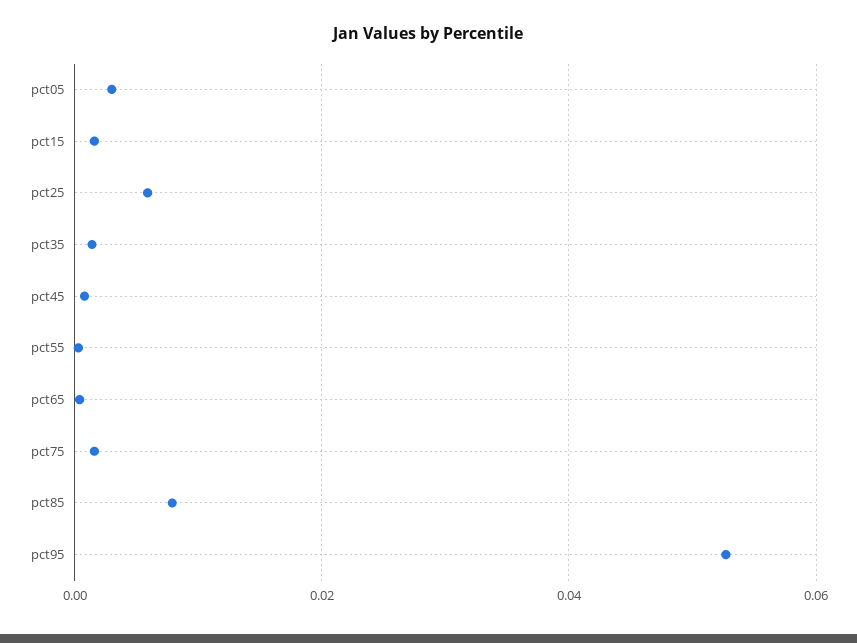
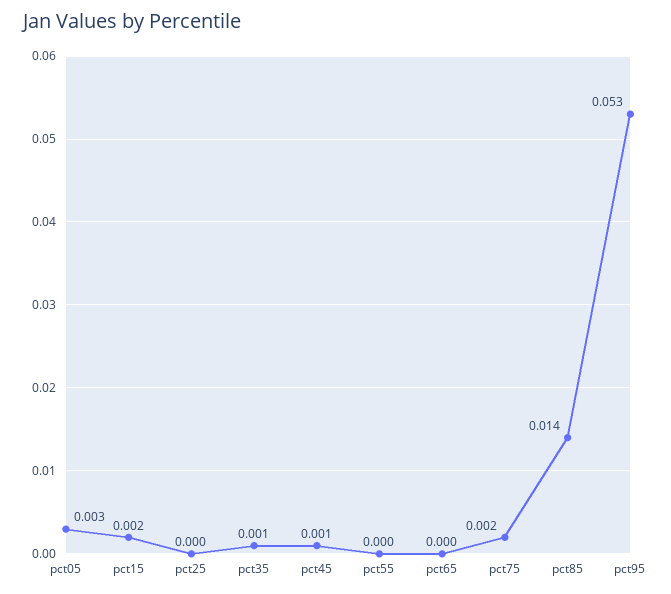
pct25: 0.006 -> 0
pct85: 0.008 -> 0.014

